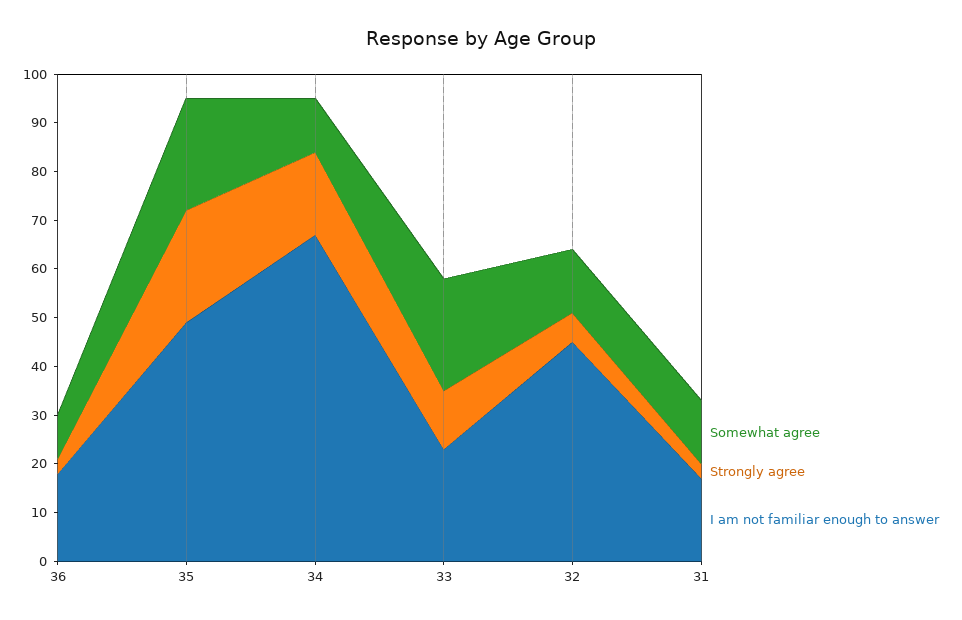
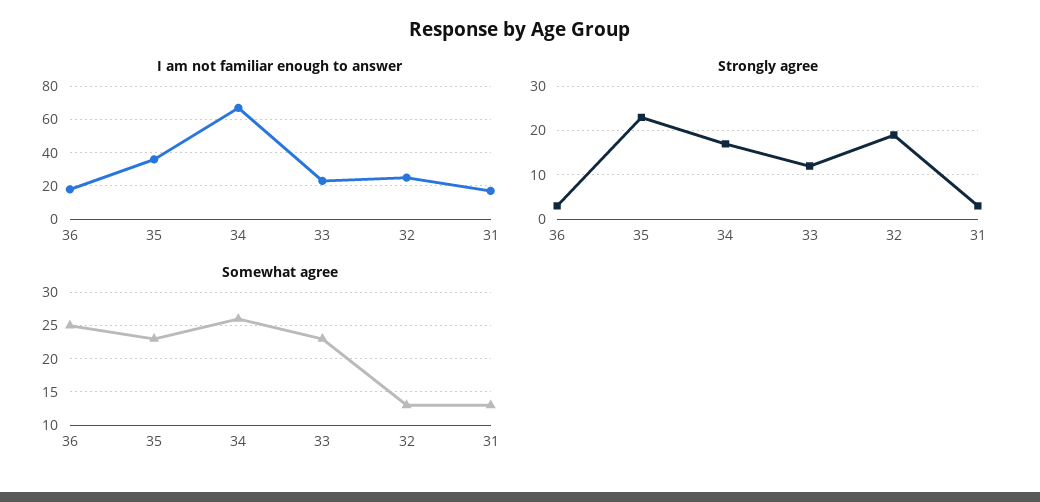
Somewhat agree, 36: 10 -> 25
I am not familiar enough to answer, 35: 50 -> 35
Somewhat agree, 34: 10 -> 26
Strongly agree, 32: 5 -> 20
I am not familiar enough to answer, 32: 45 -> 25

